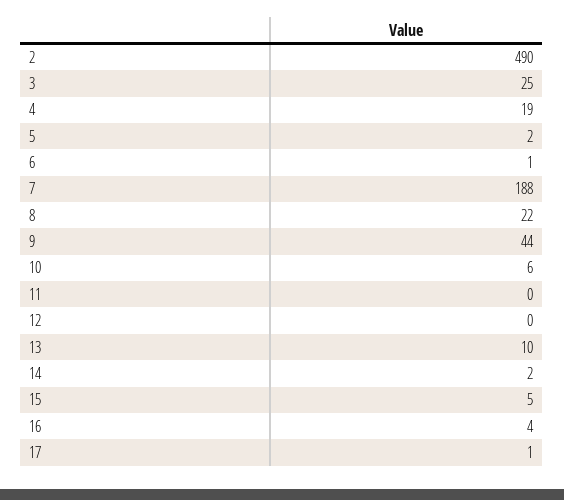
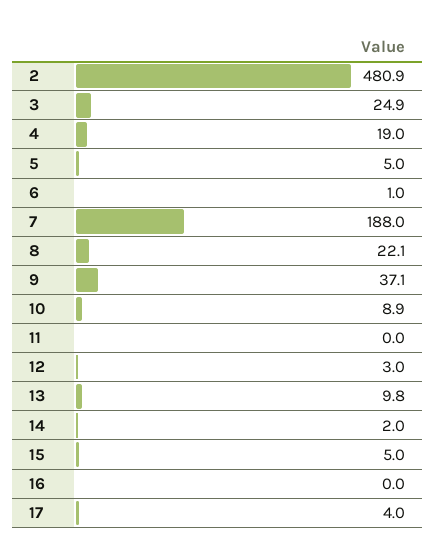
2: 490 -> 480.9
5: 2 -> 5
9: 44 -> 37.1
10: 6 -> 8.9
12: 0 -> 3
16: 4 -> 0
17: 1 -> 4

